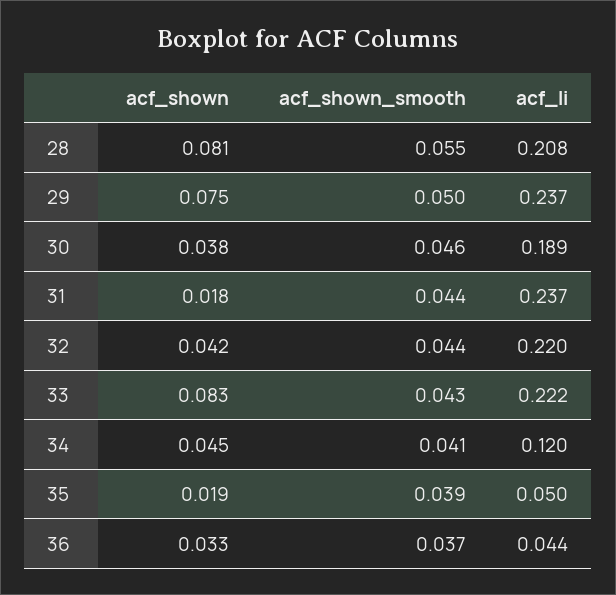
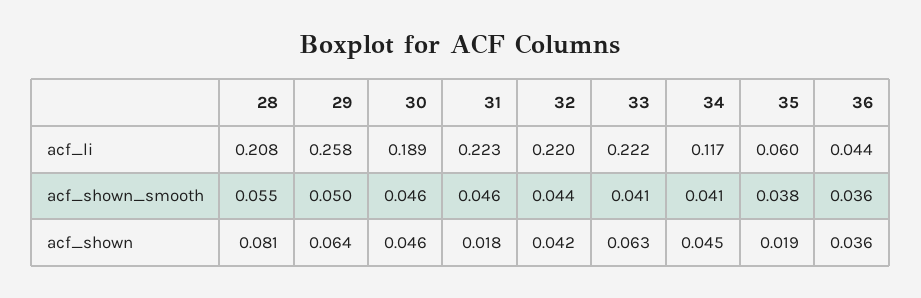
acf_shown, 29: 0.075 -> 0.064
acf_li, 29: 0.237 -> 0.258
acf_shown, 30: 0.038 -> 0.046
acf_shown_smooth, 31: 0.044 -> 0.046
acf_li, 31: 0.237 -> 0.223
acf_shown, 33: 0.083 -> 0.063
acf_shown_smooth, 33: 0.043 -> 0.041
acf_li, 34: 0.12 -> 0.117
acf_shown_smooth, 35: 0.039 -> 0.038
acf_li, 35: 0.05 -> 0.06
acf_shown, 36: 0.033 -> 0.036
acf_shown_smooth, 36: 0.037 -> 0.036

